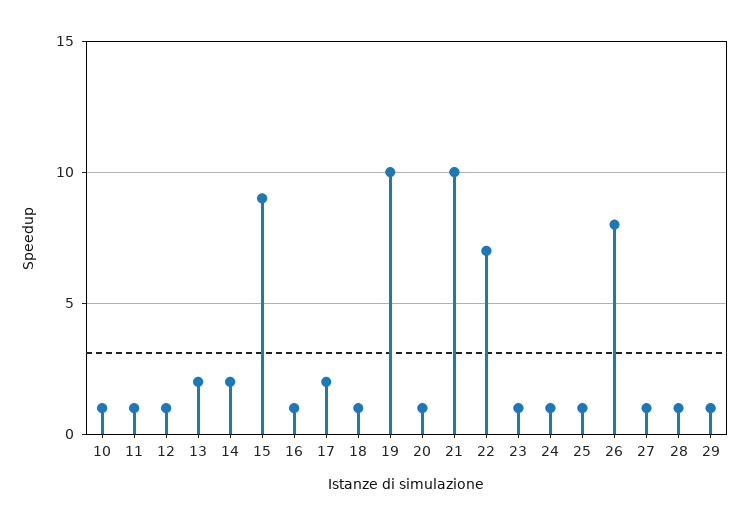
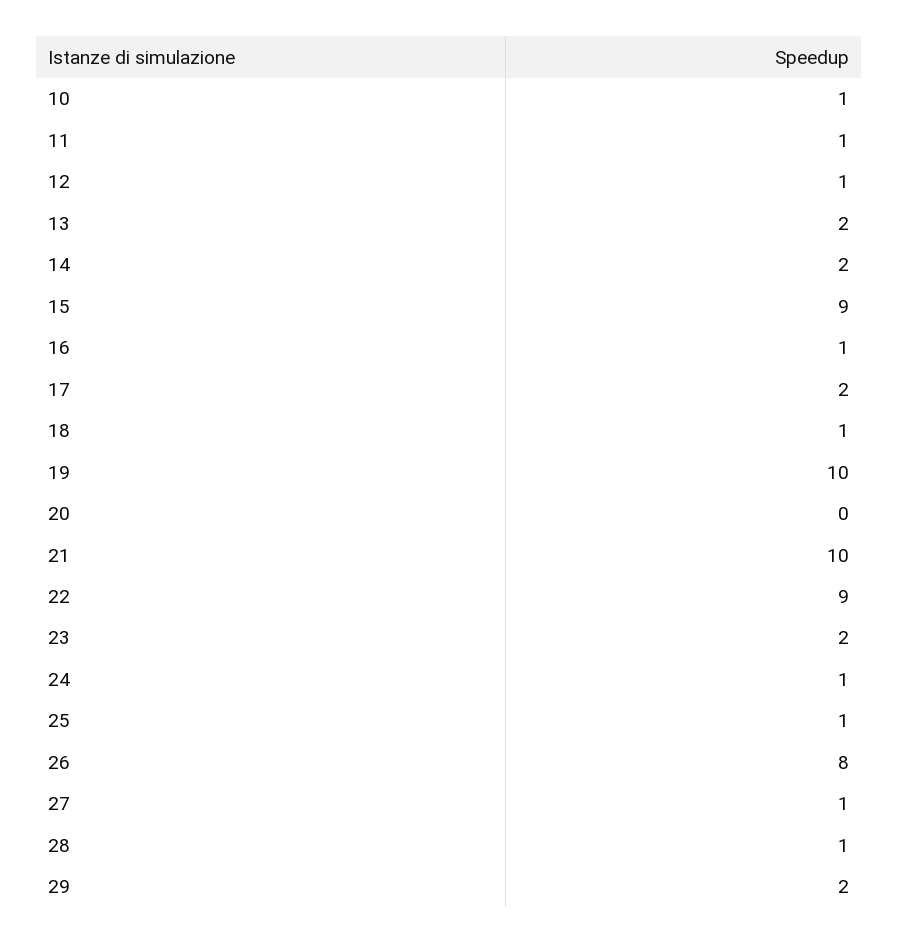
20: 1 -> 0
22: 7 -> 9
23: 1 -> 2
29: 1 -> 2

